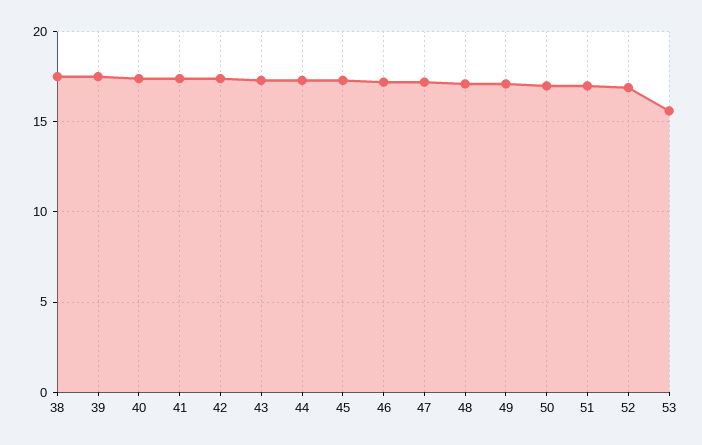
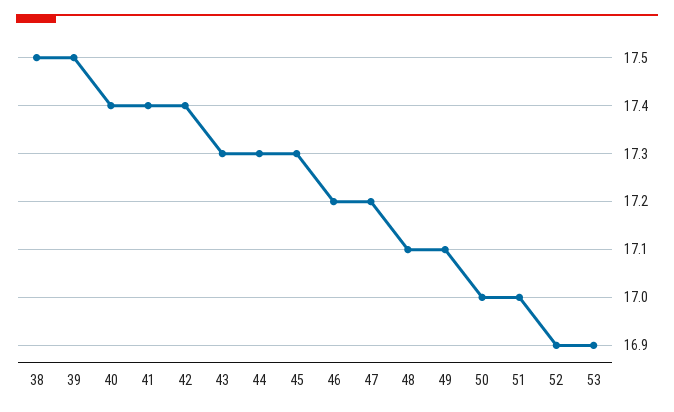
53: 15.5 -> 16.9

